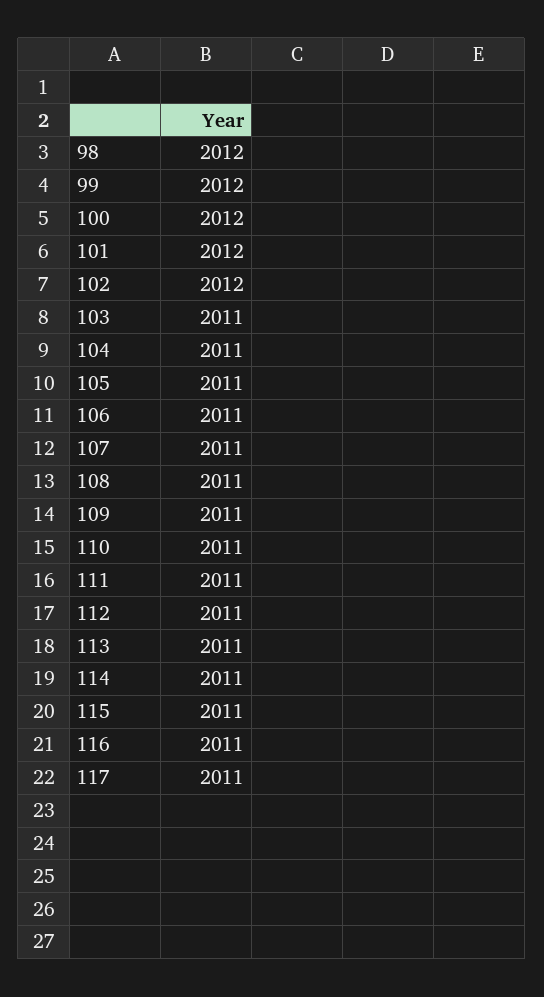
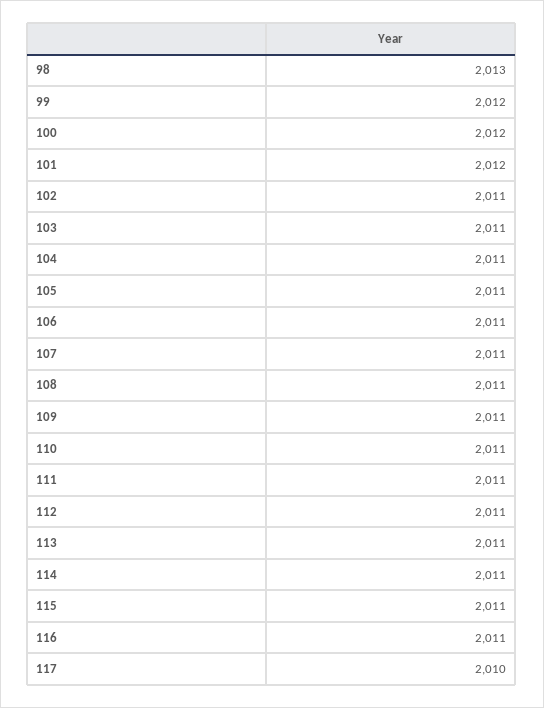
98: 2012 -> 2013
102: 2012 -> 2011
117: 2011 -> 2010

